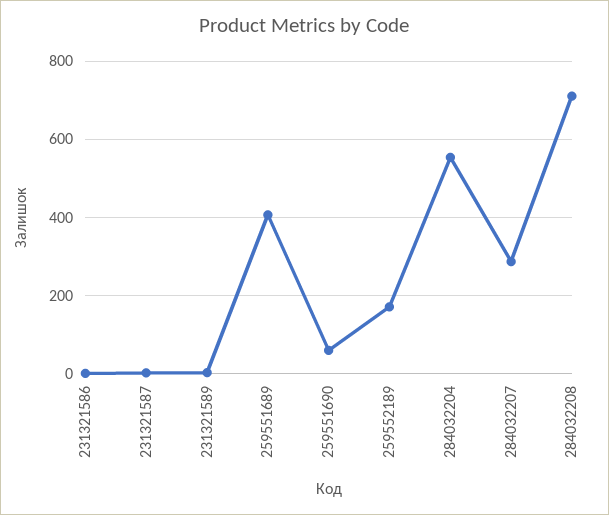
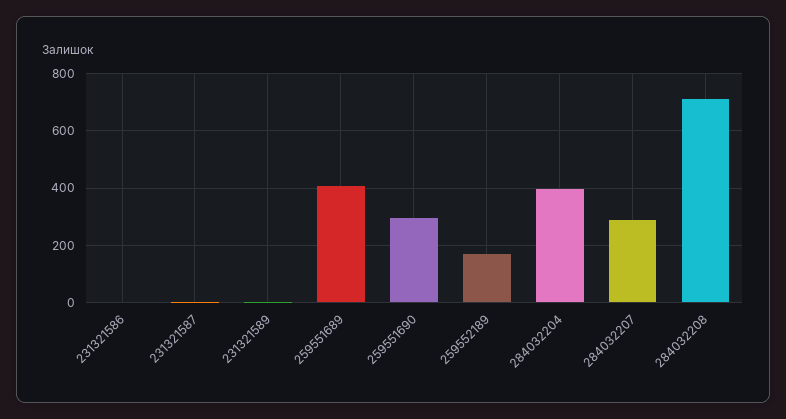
259551690: 60 -> 300
284032204: 560 -> 400

